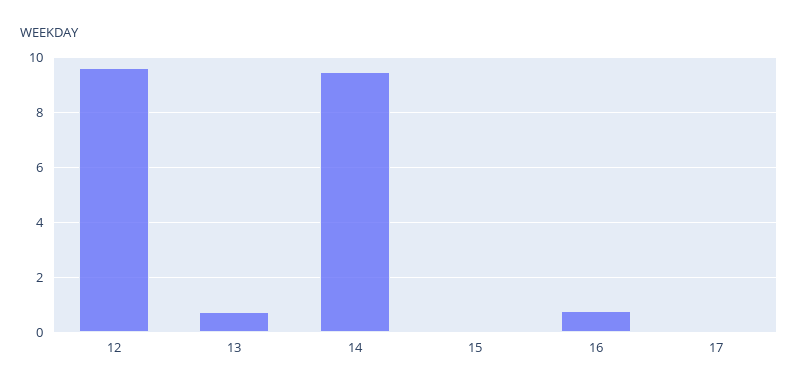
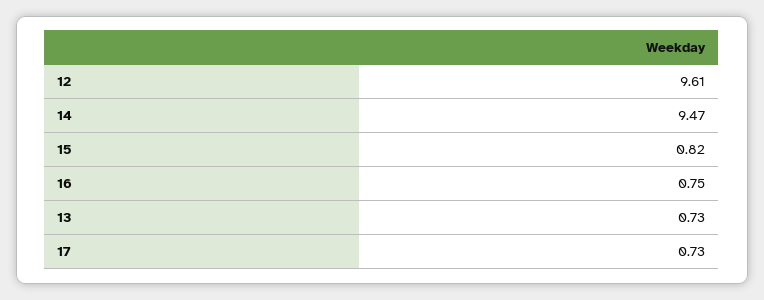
15: 0 -> 0.82
17: 0 -> 0.73

